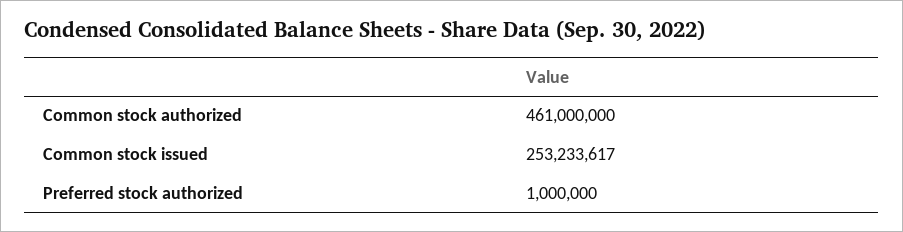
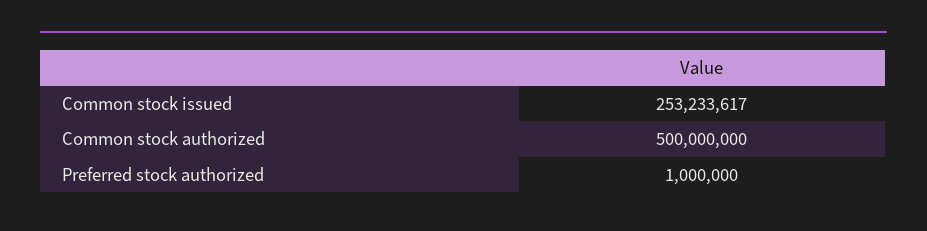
Common stock authorized: 461000000 -> 500000000

